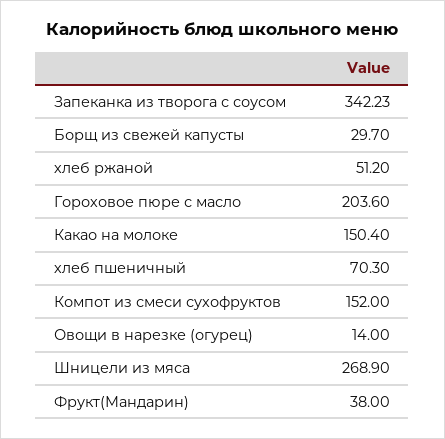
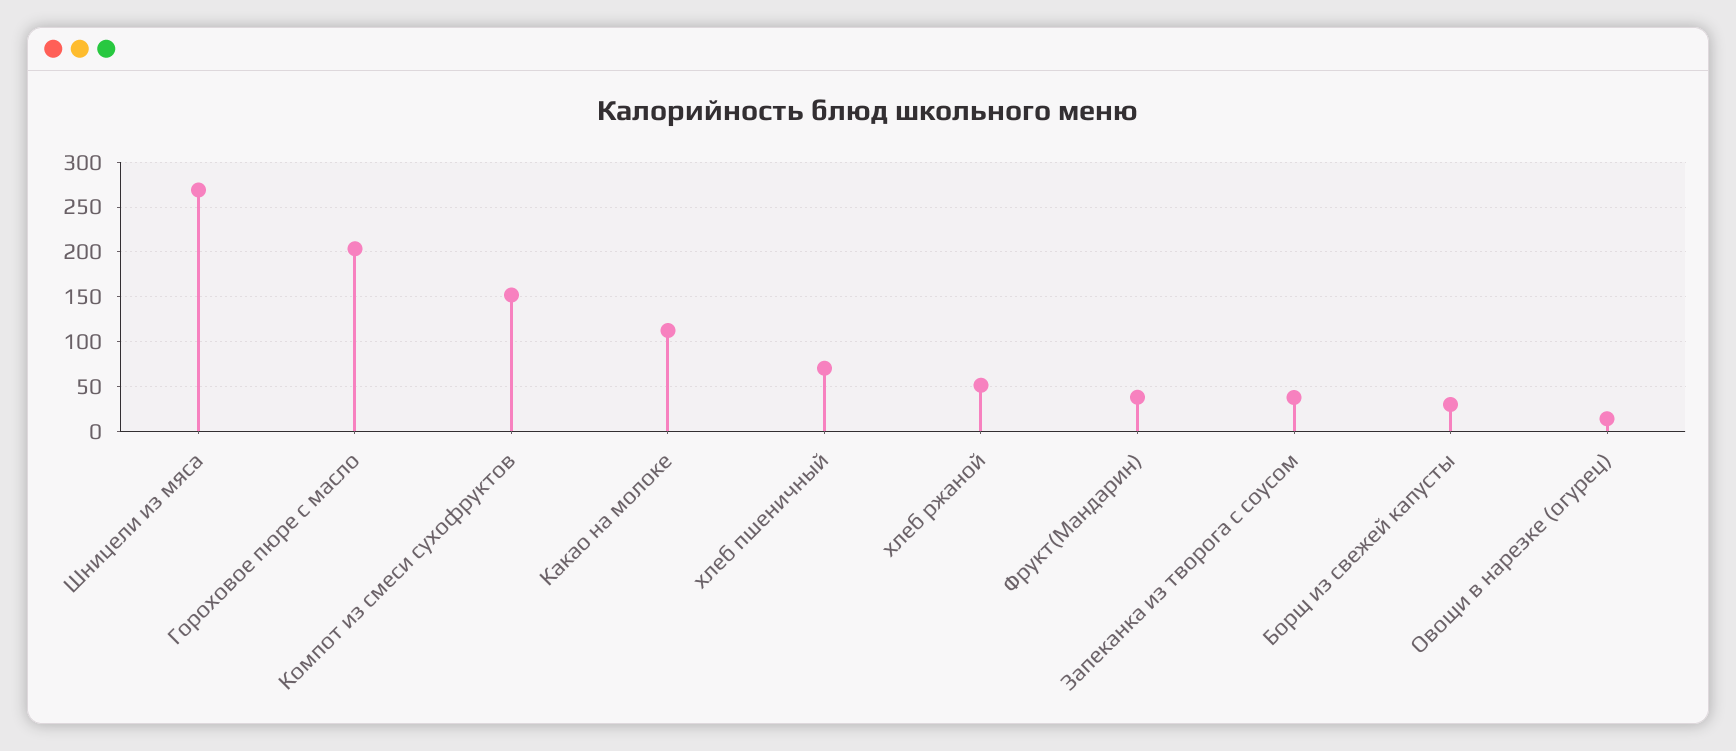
Запеканка из творога с соусом: 342.23 -> 40
Какао на молоке: 150.4 -> 110

